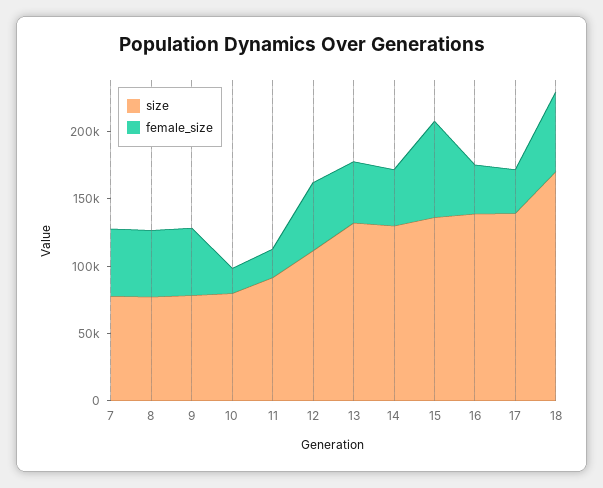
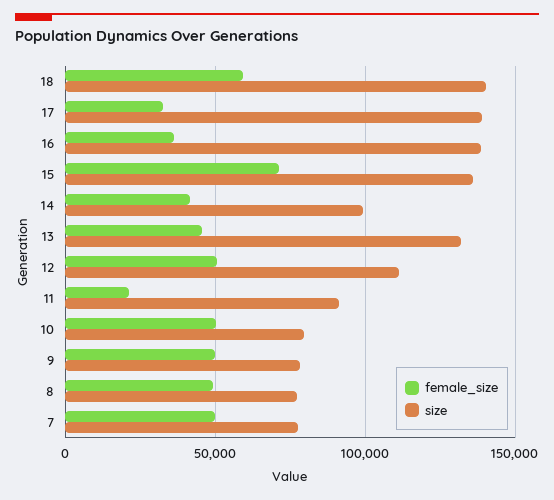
female_size, 10: 20000 -> 50000
size, 14: 130000 -> 100000
size, 18: 170000 -> 140000

